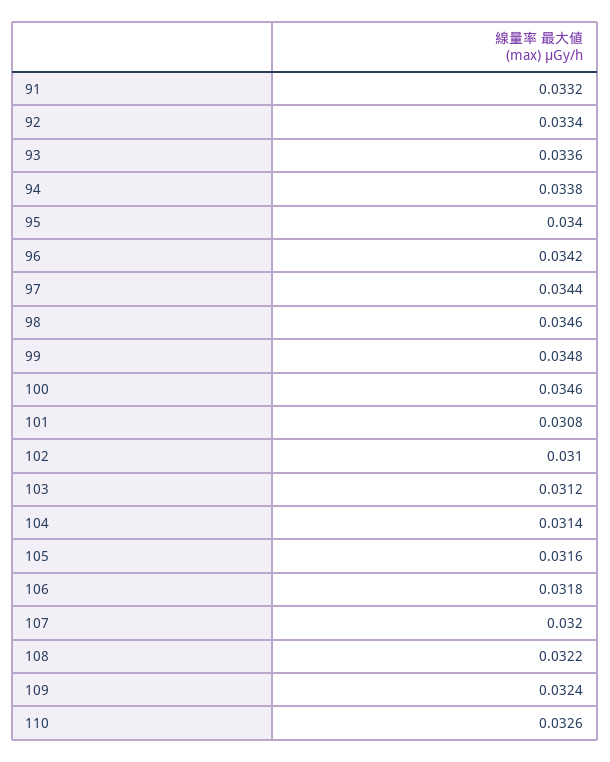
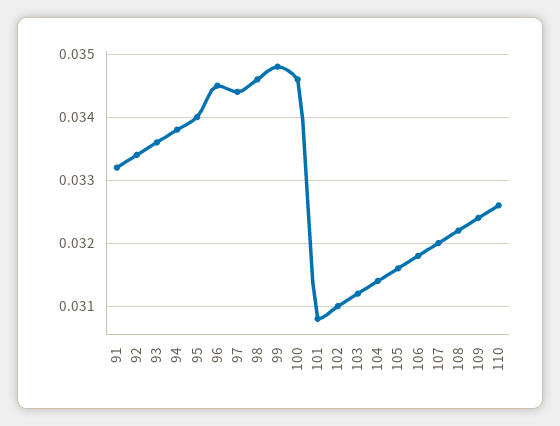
96: 0.0342 -> 0.0345

